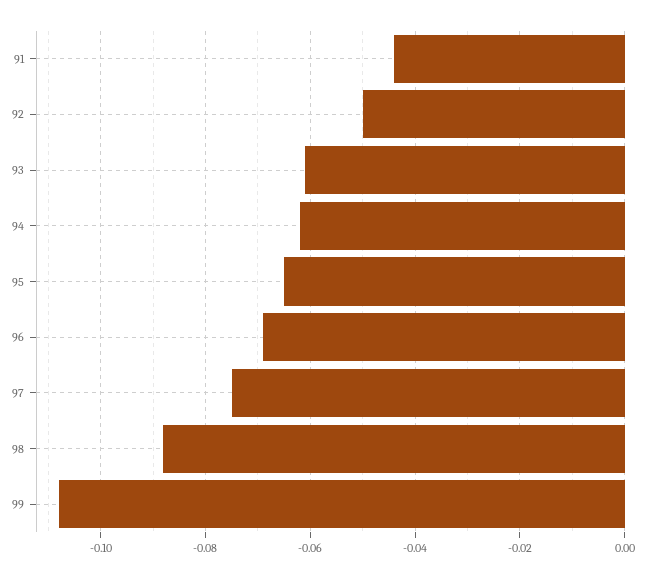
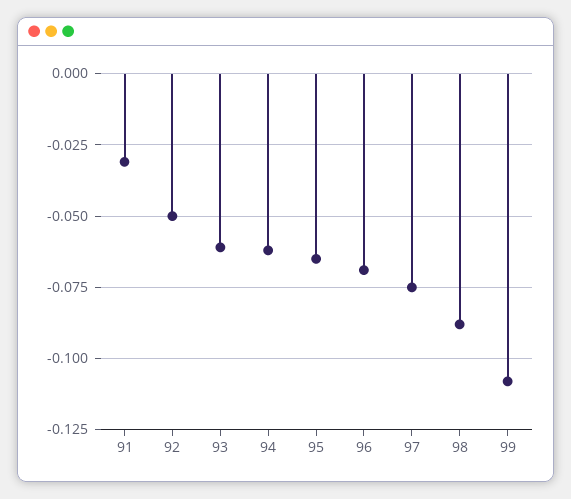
91: -0.045 -> -0.03

